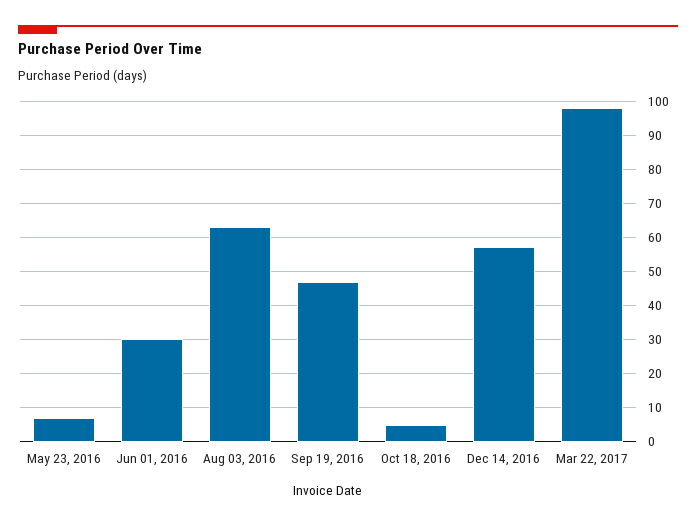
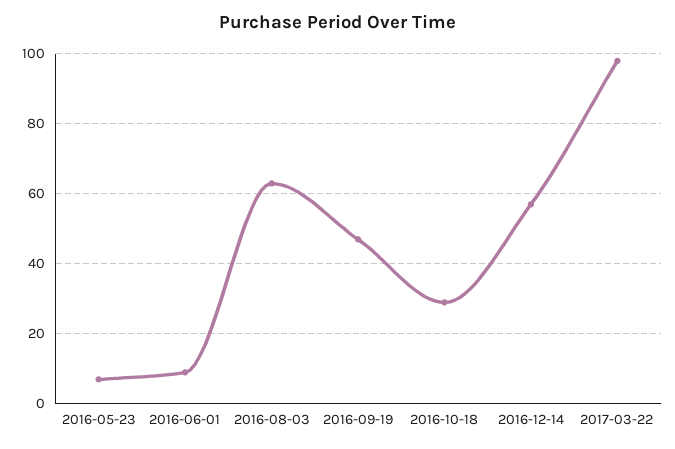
Jun 01, 2016: 30 -> 10
Oct 18, 2016: 5 -> 30

